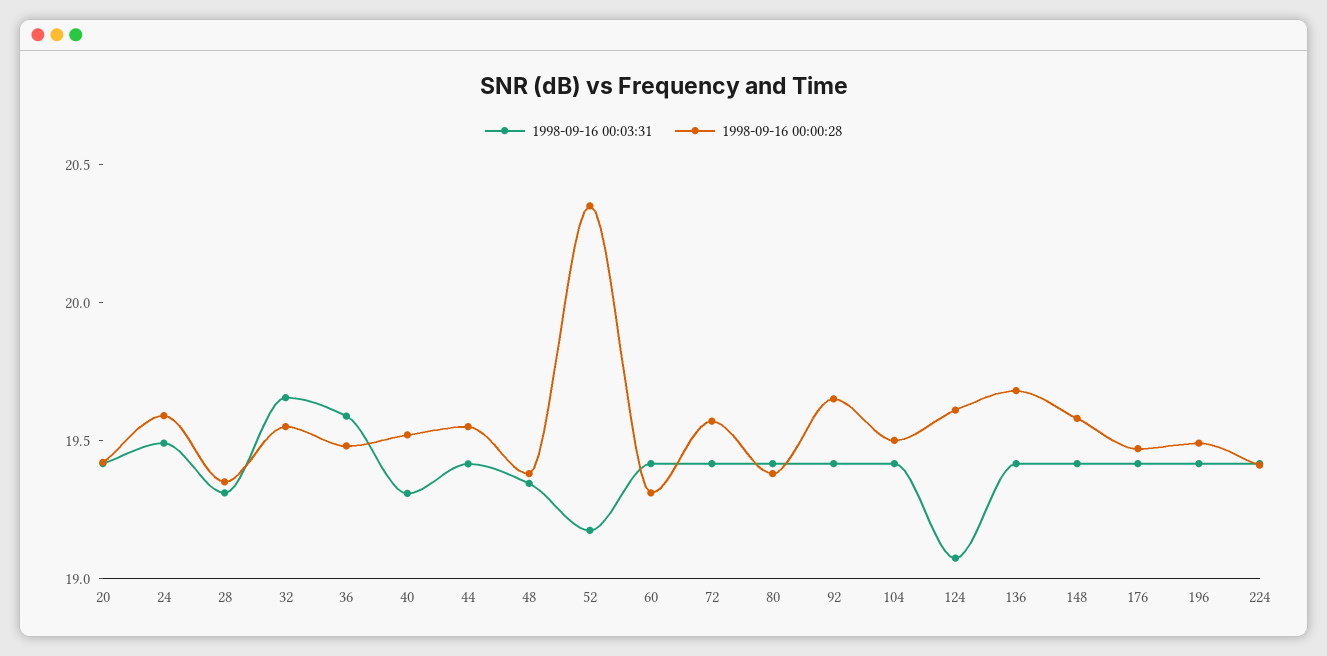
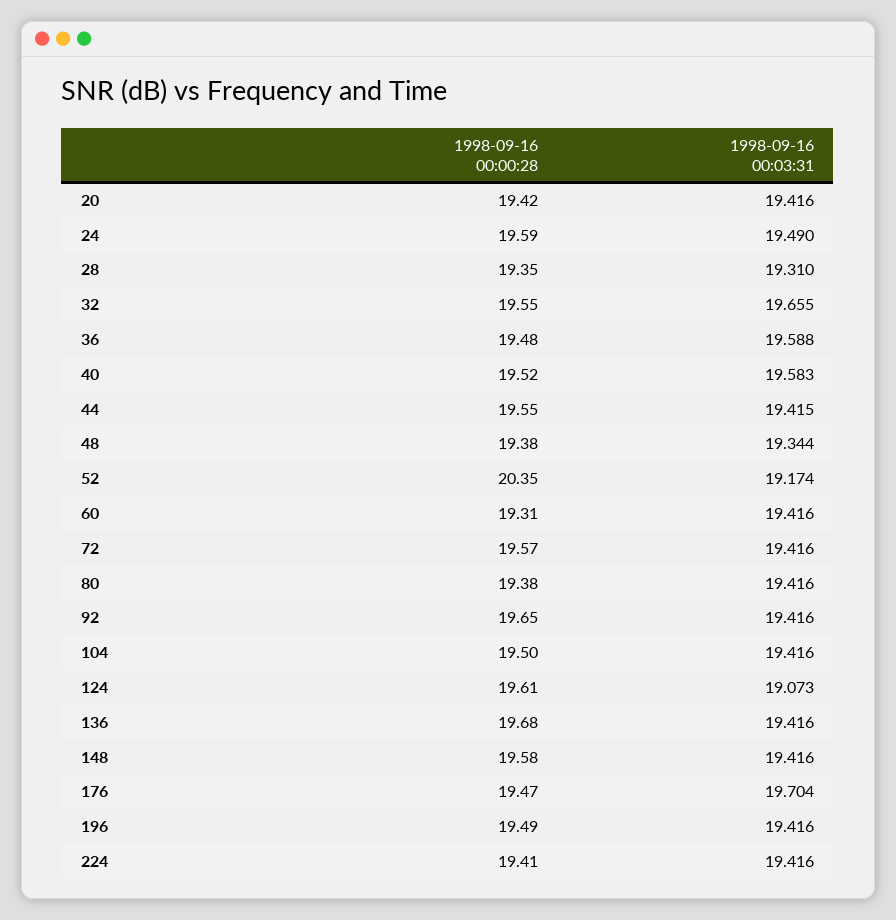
1998-09-16 00:03:31, 40: 19.3 -> 19.583
1998-09-16 00:03:31, 176: 19.4 -> 19.704

